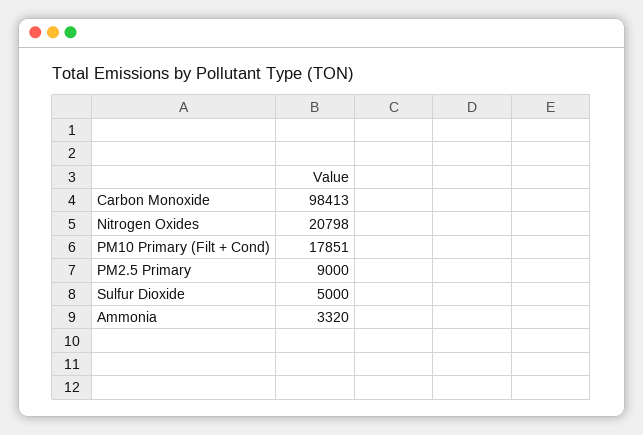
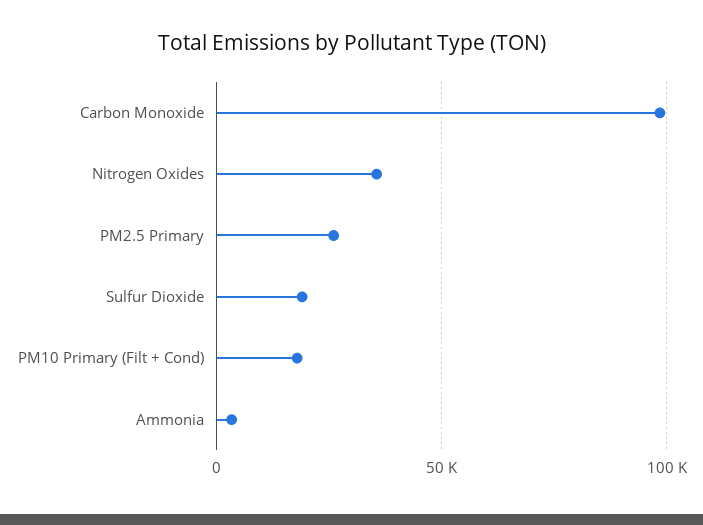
Nitrogen Oxides: 20798 -> 35000
PM2.5 Primary: 9000 -> 25000
Sulfur Dioxide: 5000 -> 20000

